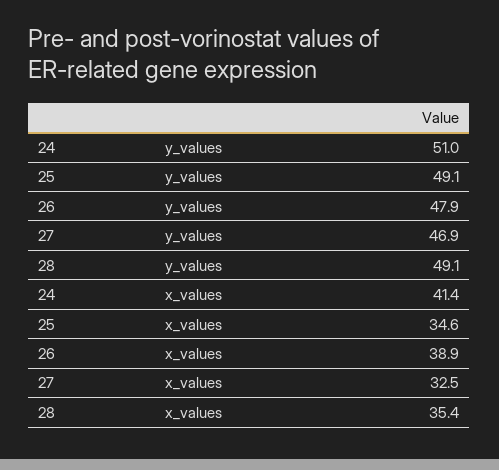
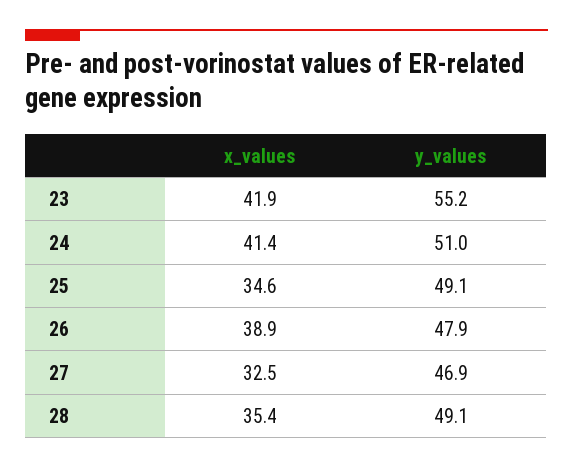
23, x_values: none -> 41.9
23, y_values: none -> 55.2

